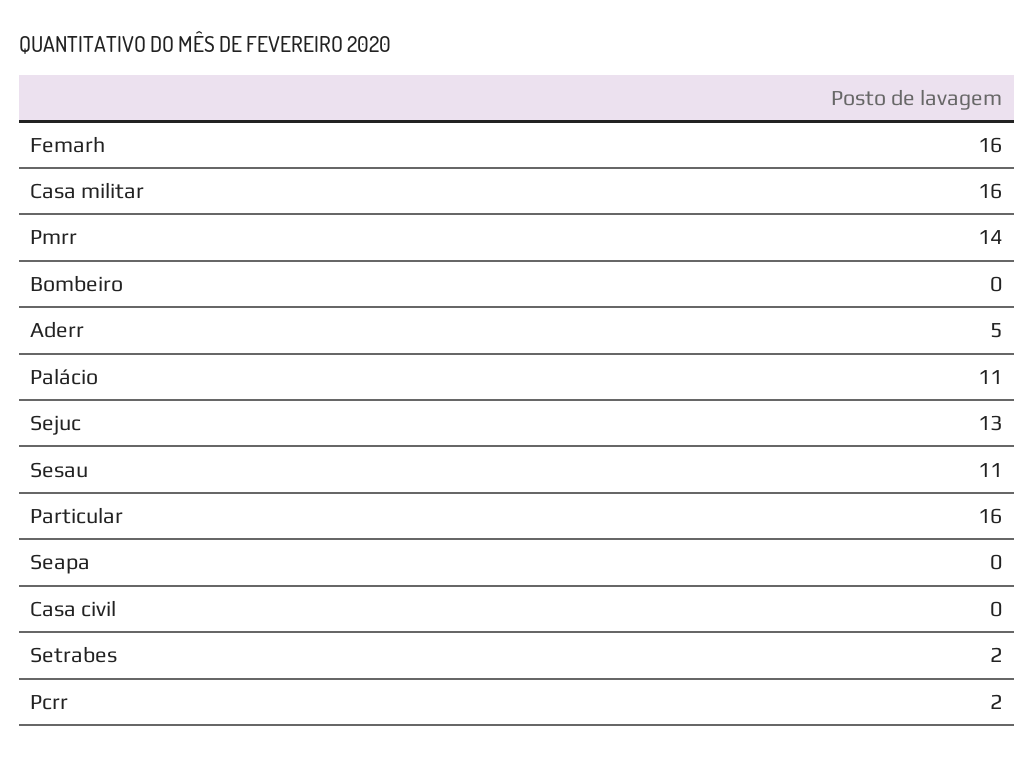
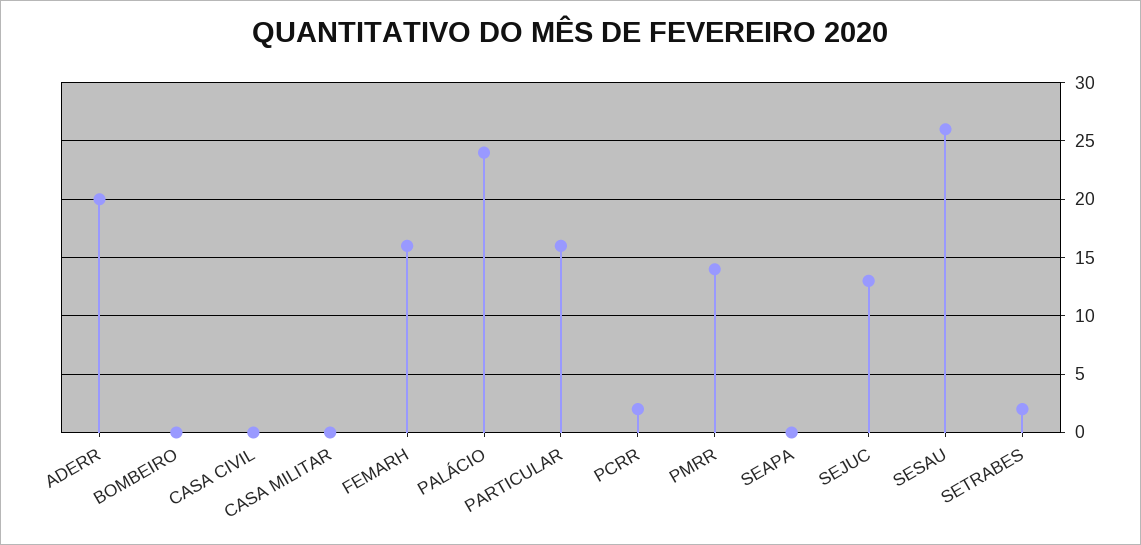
Casa militar: 16 -> 0
Aderr: 5 -> 20
Palácio: 11 -> 24
Sesau: 11 -> 26

